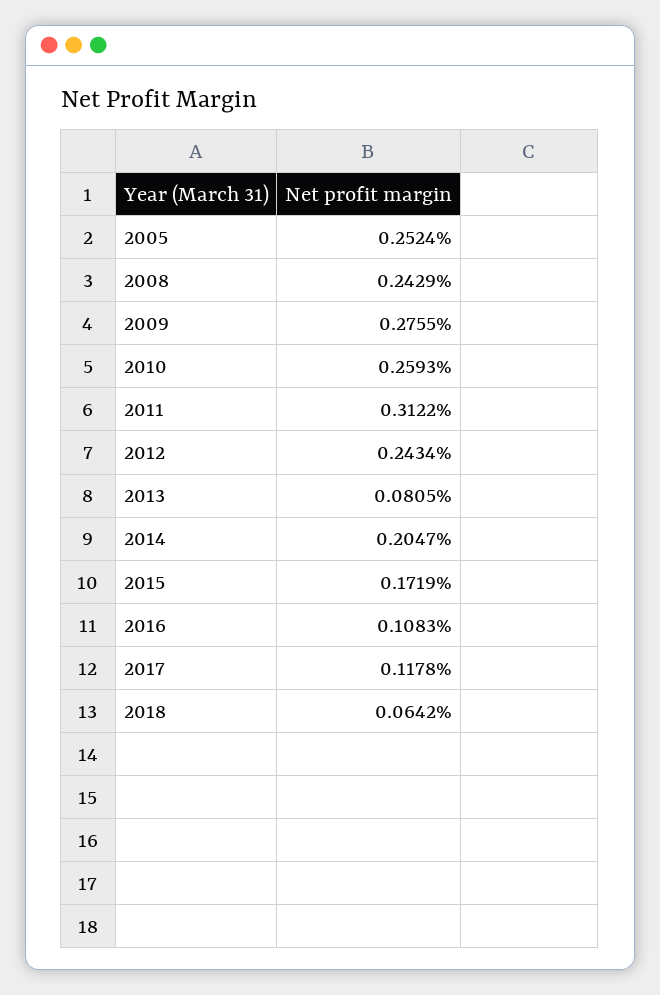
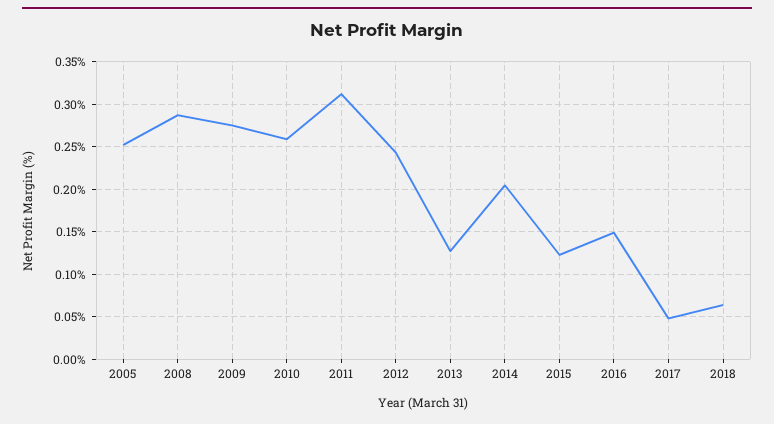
2008: 0.2429 -> 0.29
2013: 0.0805 -> 0.13
2015: 0.1719 -> 0.12
2016: 0.1083 -> 0.15
2017: 0.1178 -> 0.05

